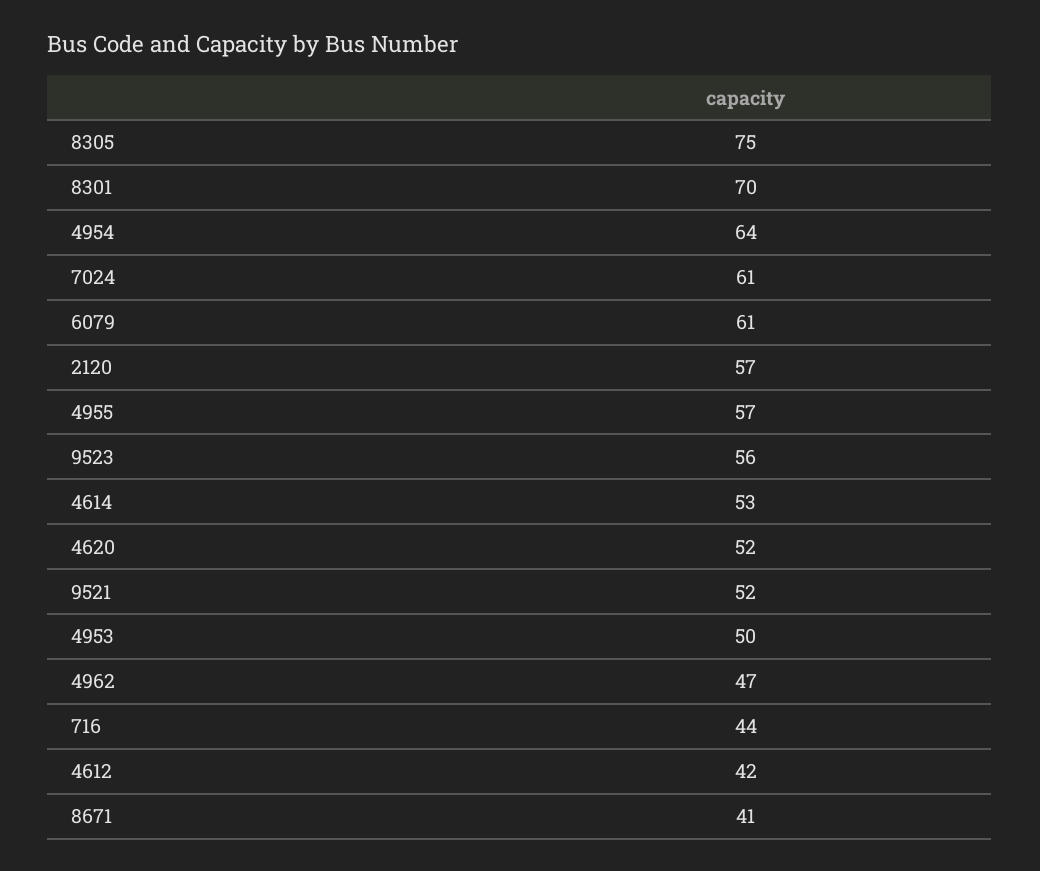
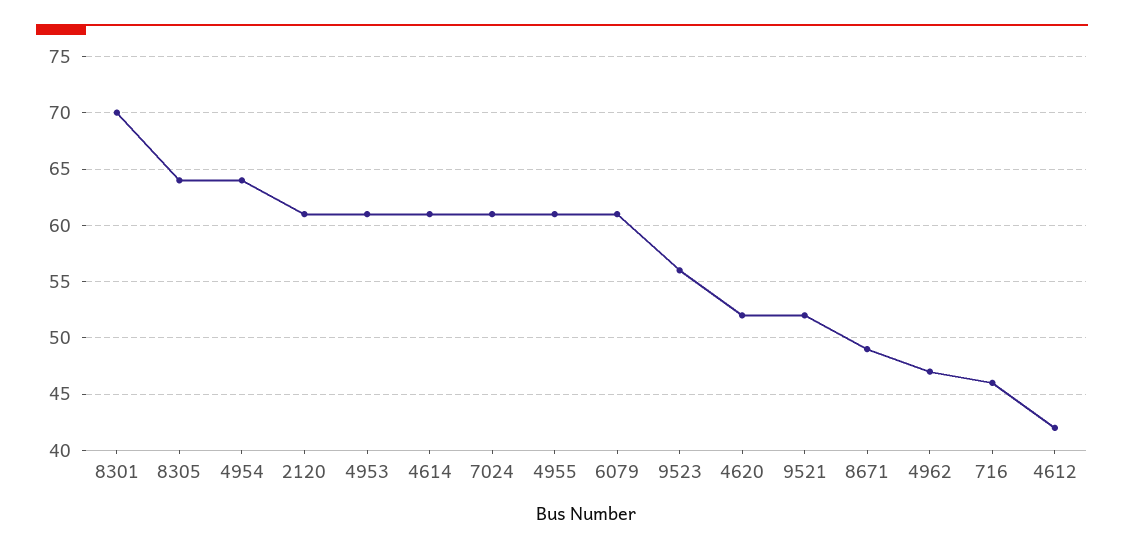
8305: 75 -> 64
2120: 57 -> 61
4955: 57 -> 61
4614: 53 -> 61
4953: 50 -> 61
716: 44 -> 46
8671: 41 -> 49

